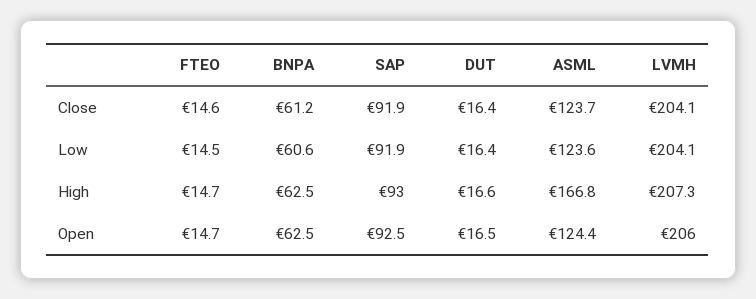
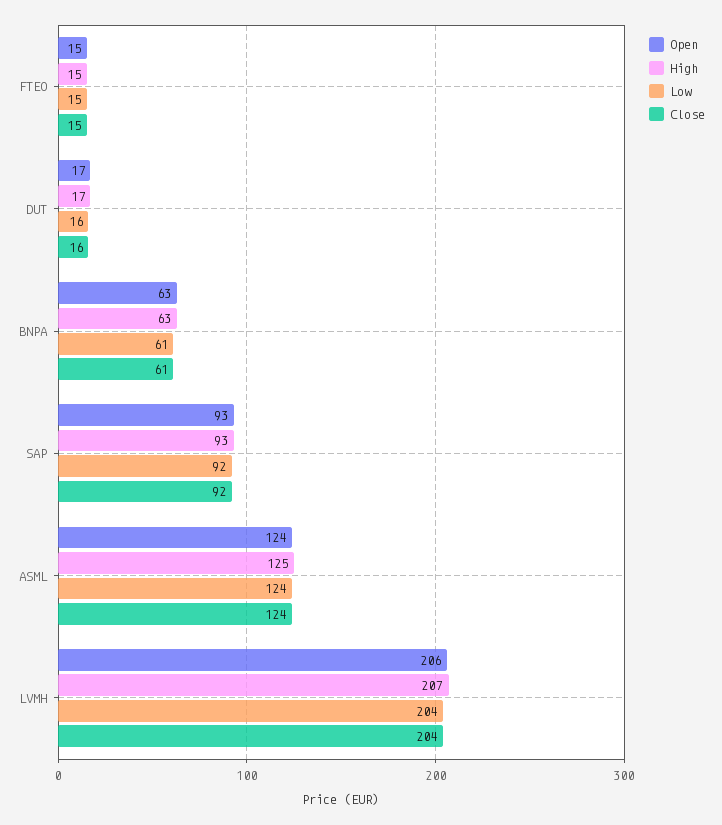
High, ASML: 166.8 -> 125

